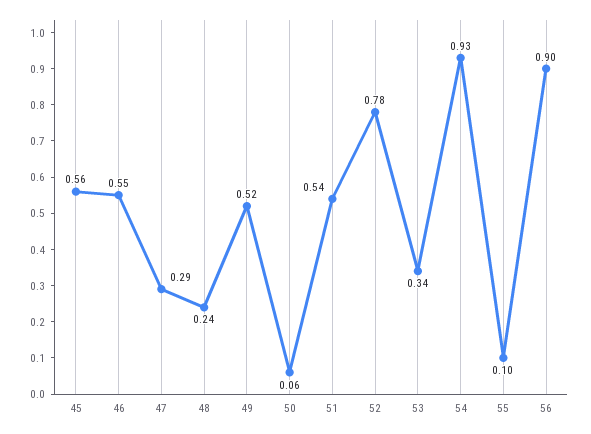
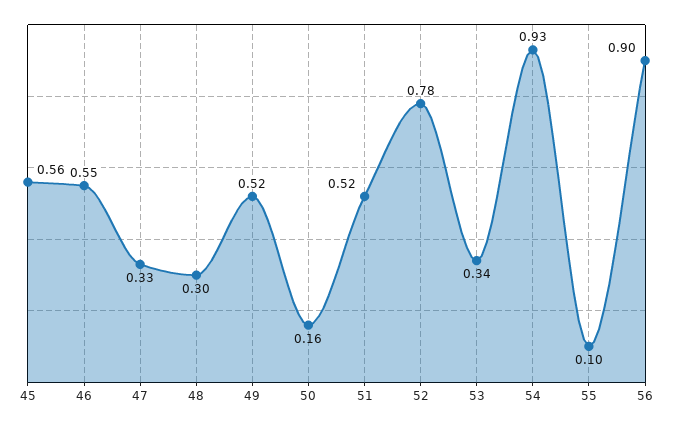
47: 0.29 -> 0.33
48: 0.24 -> 0.3
50: 0.06 -> 0.16
51: 0.54 -> 0.52

